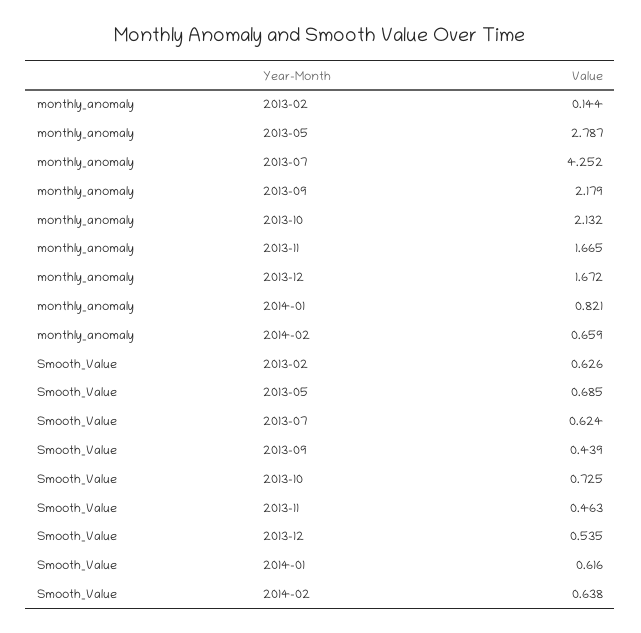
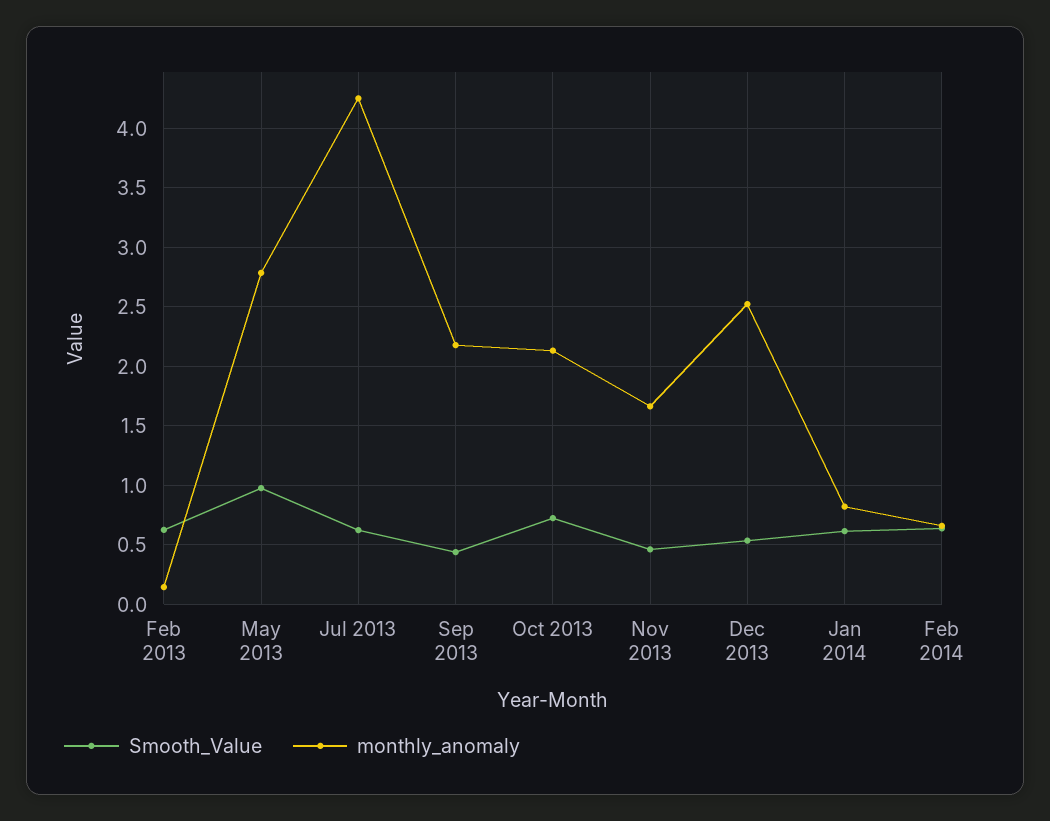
monthly_anomaly, 2013-12: 1.672 -> 2.5
Smooth_Value, 2013-05: 0.685 -> 1

